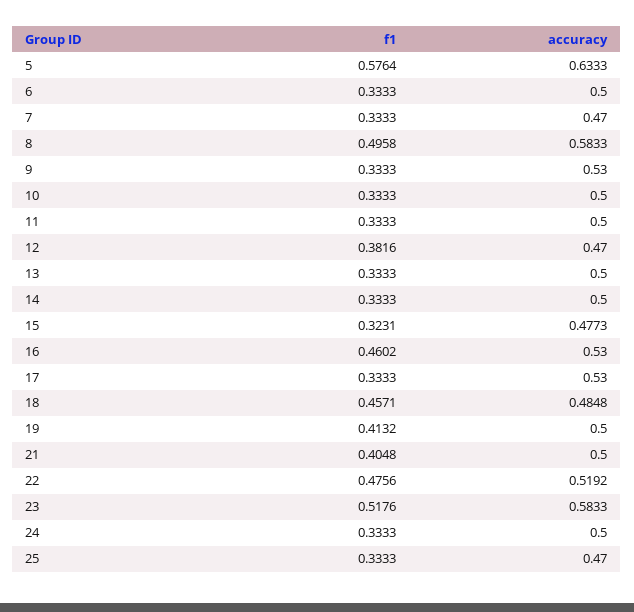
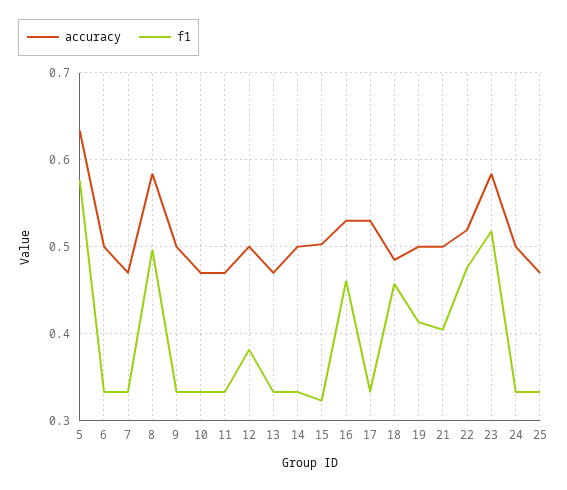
accuracy, 9: 0.53 -> 0.5
accuracy, 10: 0.5 -> 0.47
accuracy, 11: 0.5 -> 0.47
accuracy, 12: 0.47 -> 0.5
accuracy, 13: 0.5 -> 0.47
accuracy, 15: 0.4773 -> 0.5

